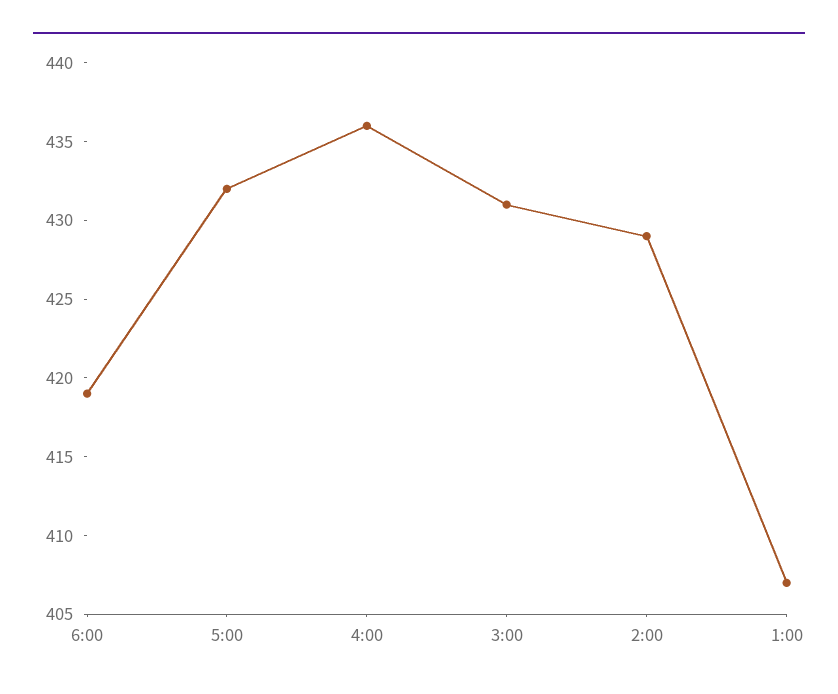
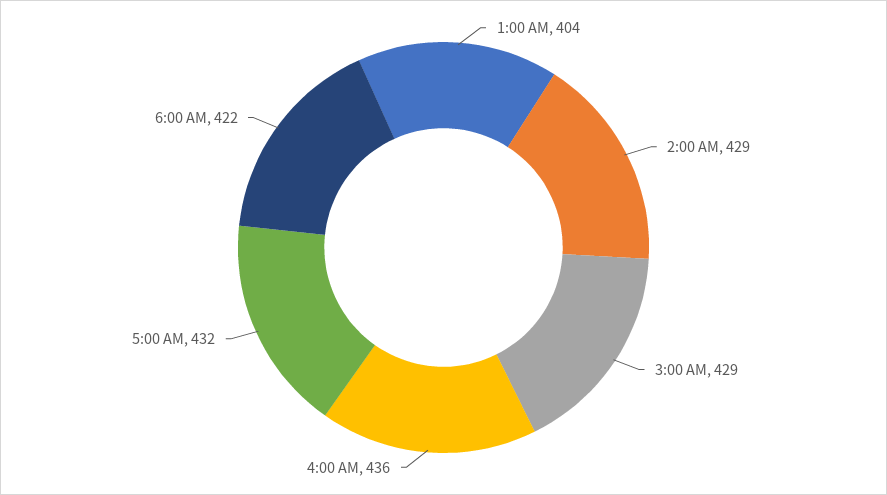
6:00: 419 -> 422
3:00: 431 -> 429
1:00: 407 -> 404

